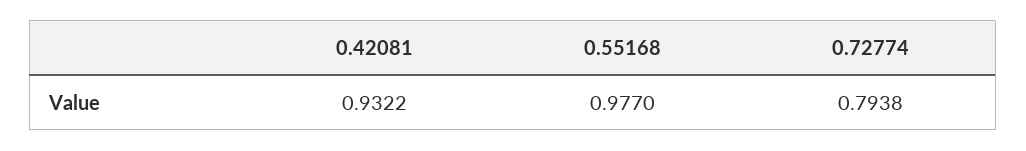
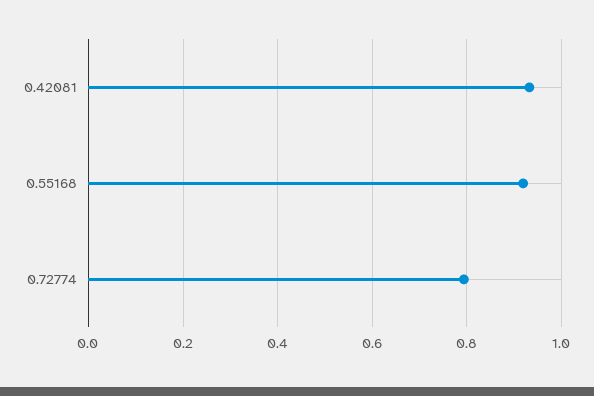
0.55168: 0.977 -> 0.92

